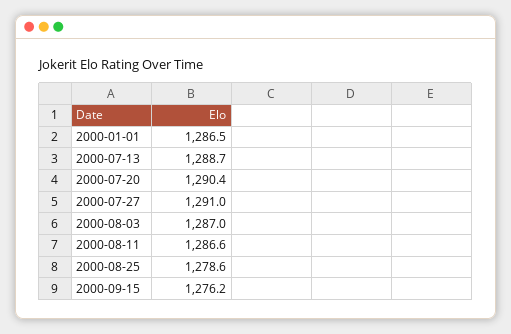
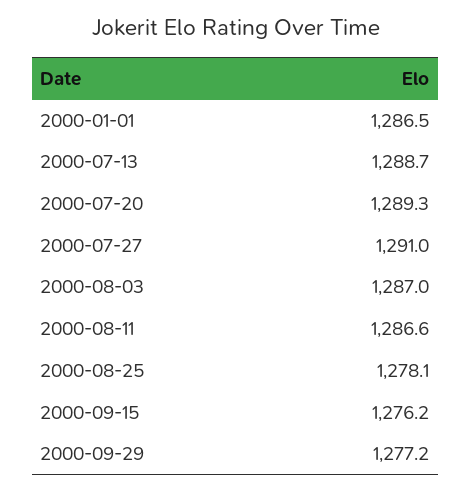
2000-07-20: 1290.4 -> 1289.3
2000-08-25: 1278.6 -> 1278.1
2000-09-29: none -> 1277.2

